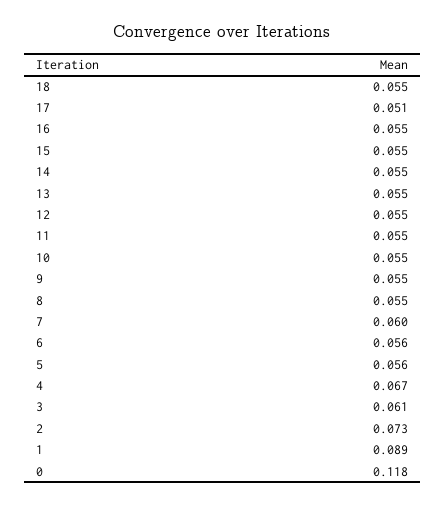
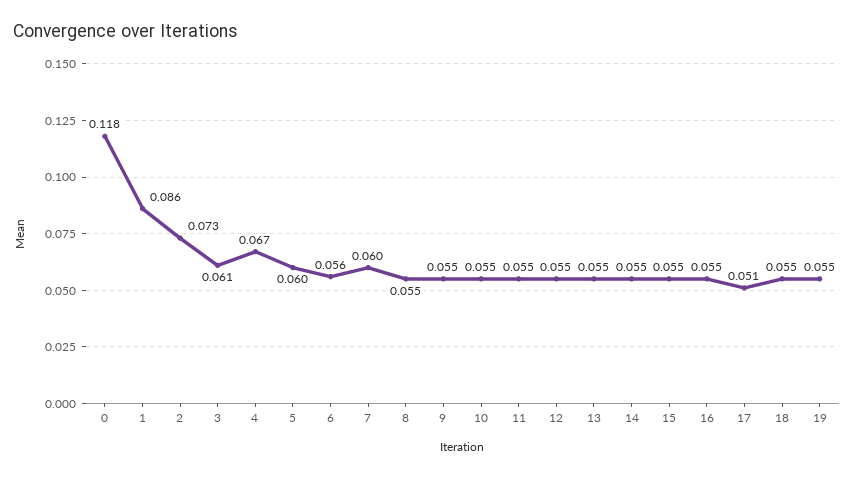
5: 0.056 -> 0.06
1: 0.089 -> 0.086
19: none -> 0.055

